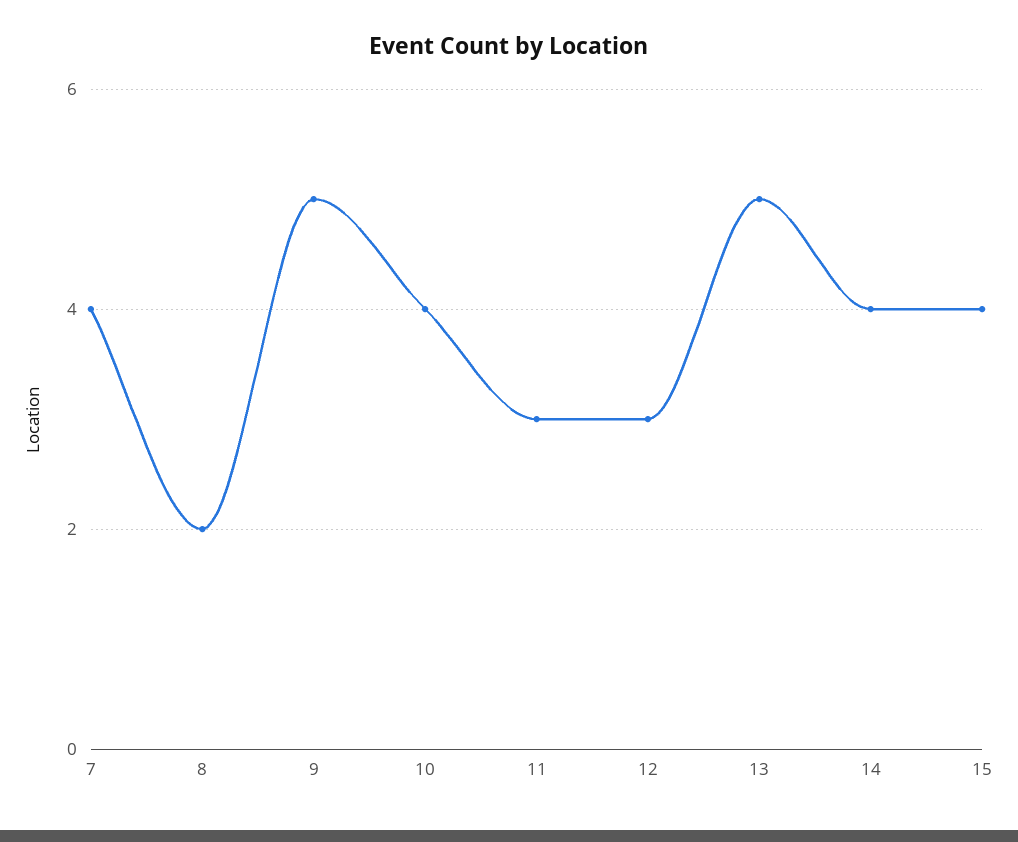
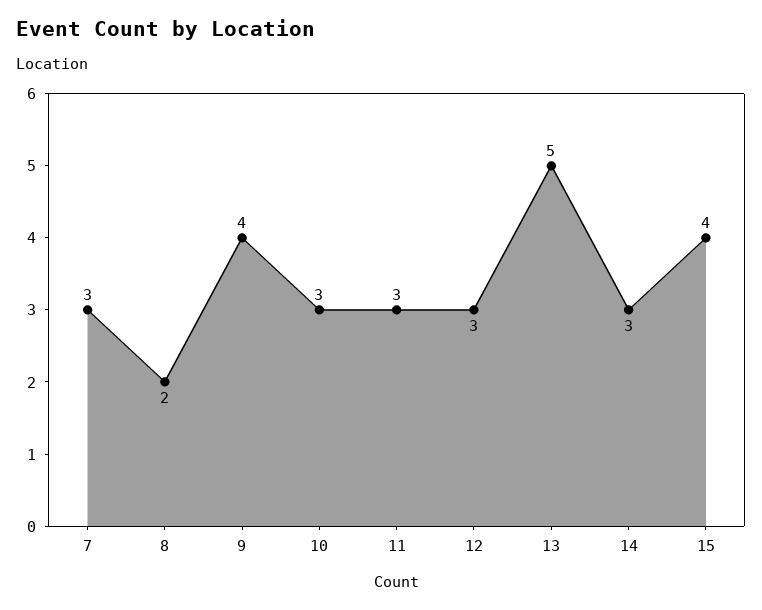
7: 4 -> 3
9: 5 -> 4
10: 4 -> 3
14: 4 -> 3

